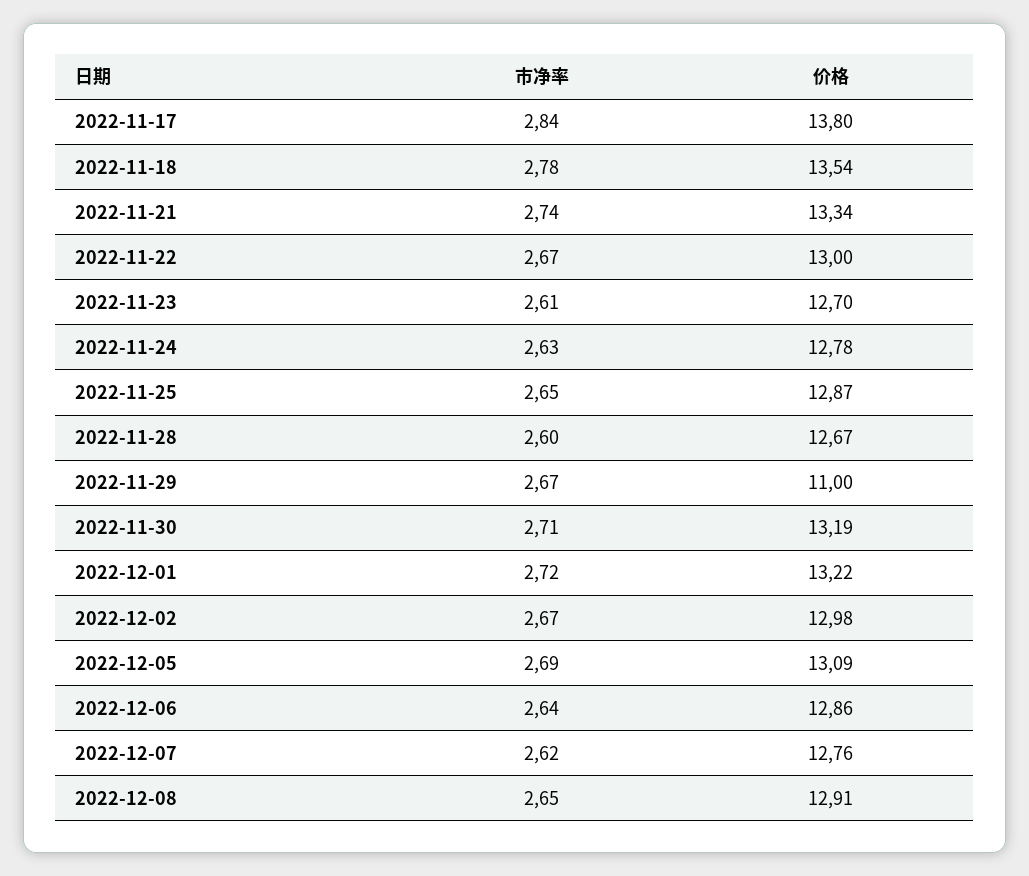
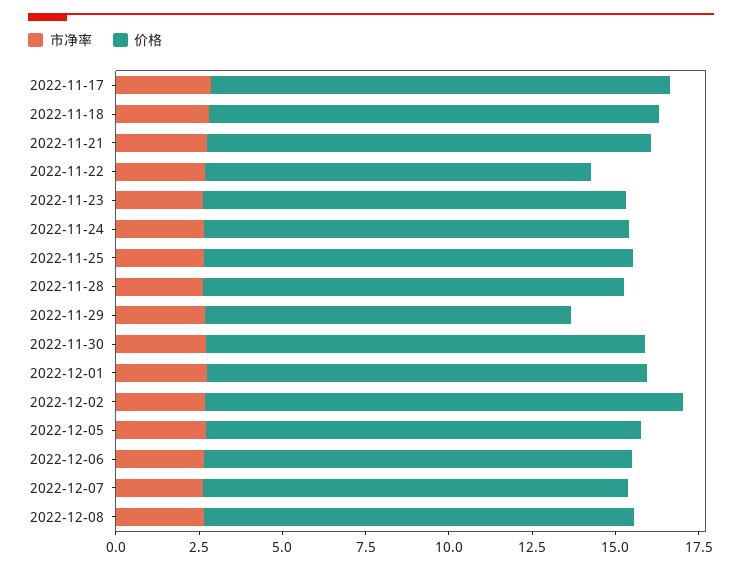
价格, 2022-11-22: 13 -> 11.5
价格, 2022-12-02: 12.98 -> 14.5

